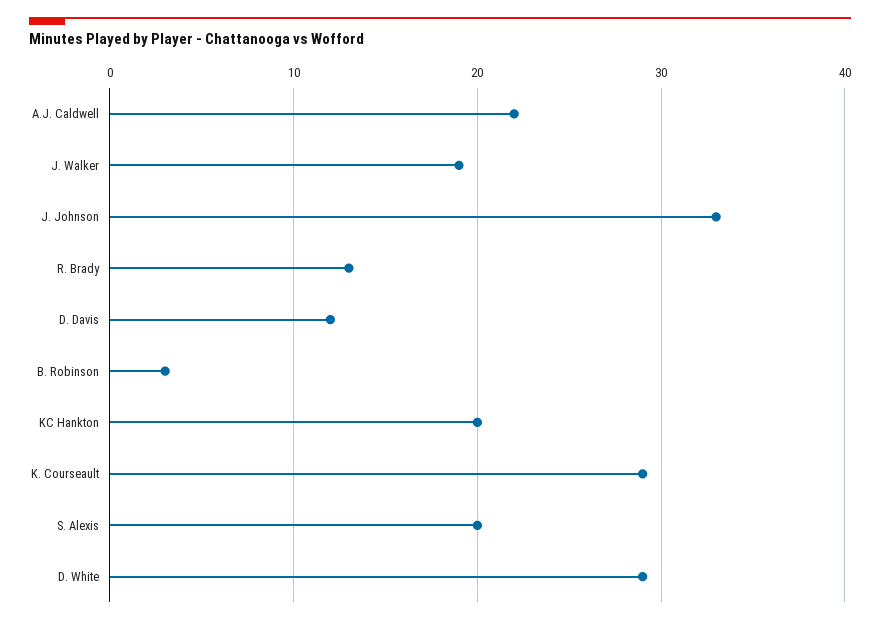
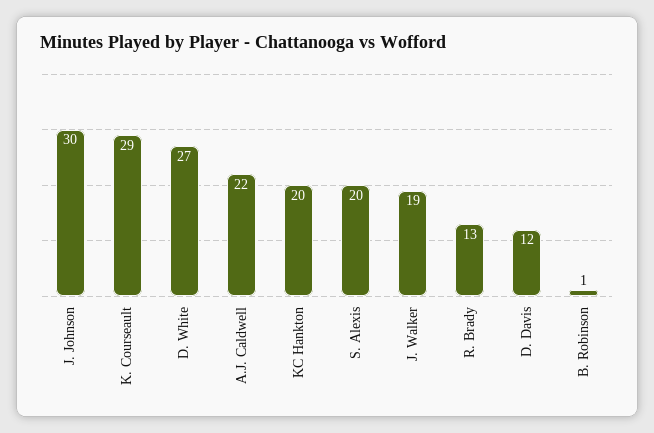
J. Johnson: 33 -> 30
B. Robinson: 3 -> 1
D. White: 29 -> 27

